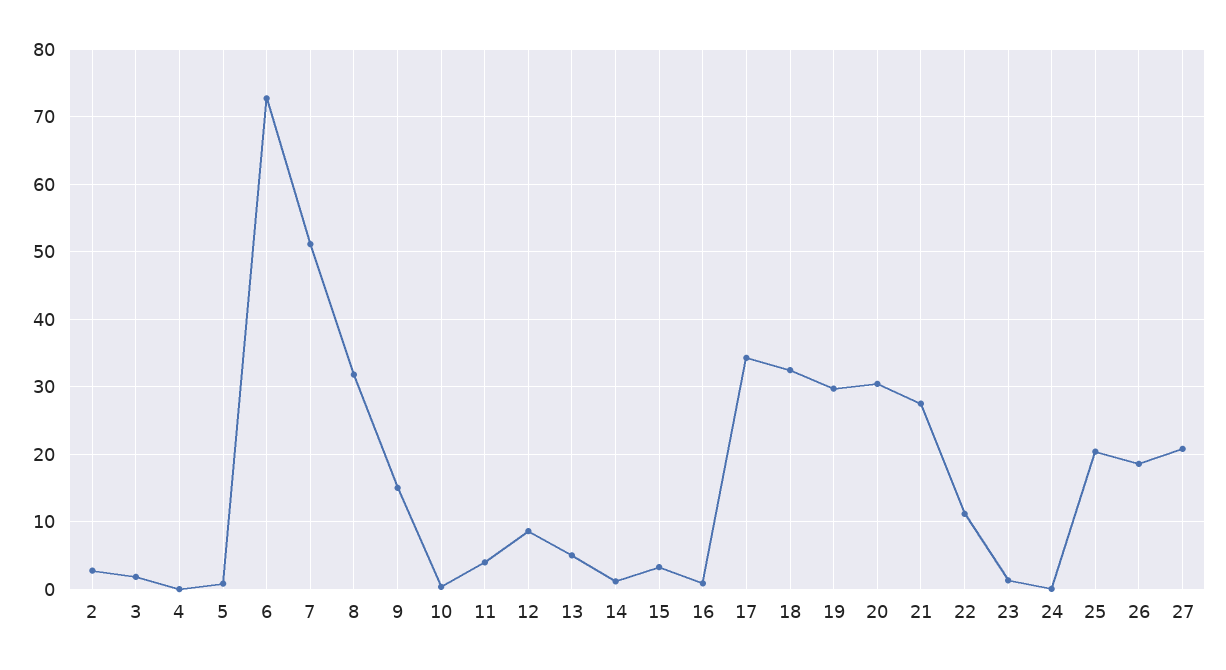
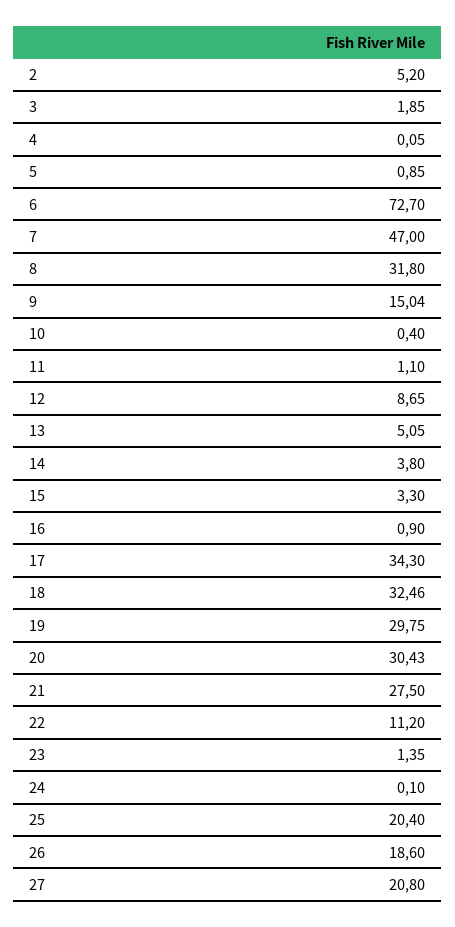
2: 3 -> 5.2
7: 51 -> 47
11: 4 -> 1.1
14: 1 -> 3.8

